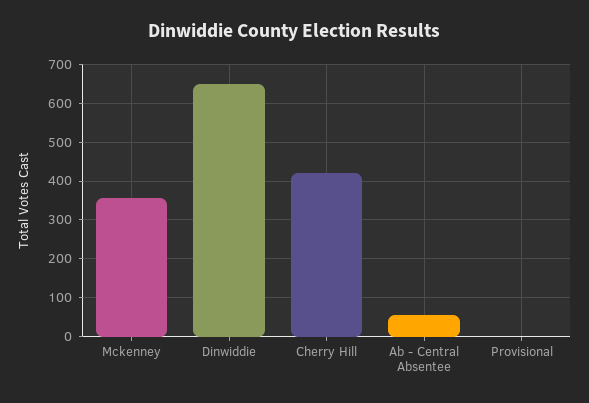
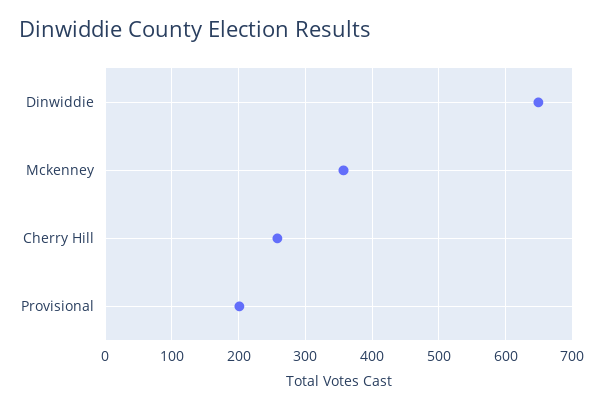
Cherry Hill: 420 -> 260
Ab - Central Absentee: 60 -> none
Provisional: 0 -> 200

